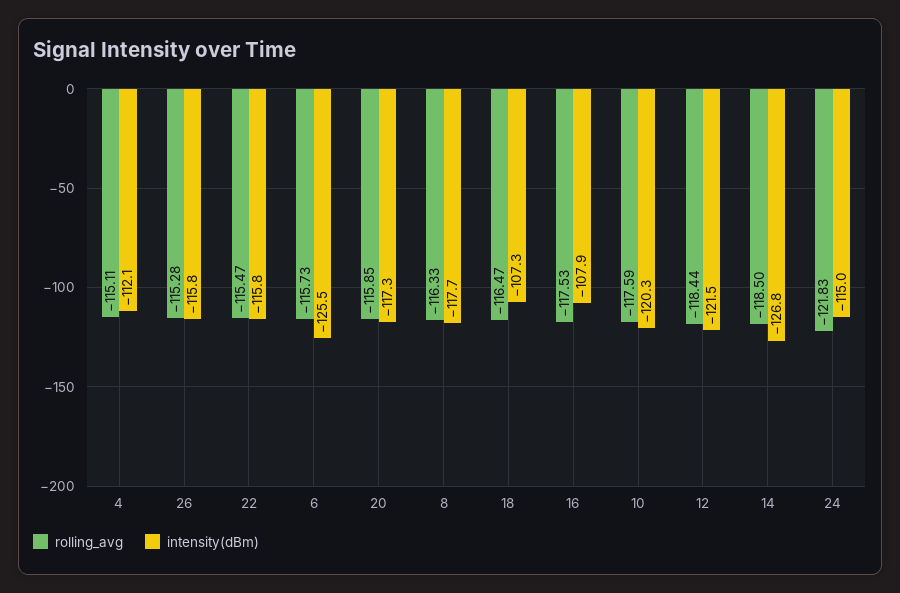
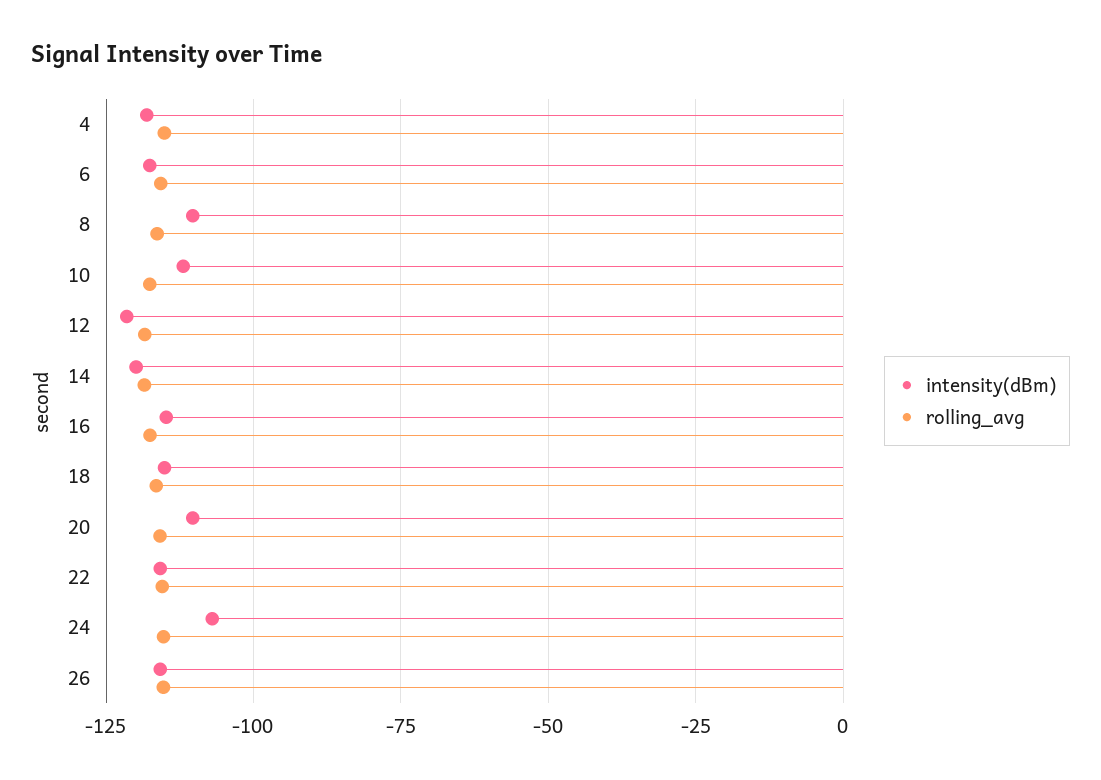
intensity(dBm), 4: -112.1 -> -117.5
intensity(dBm), 6: -125.5 -> -117.5
intensity(dBm), 20: -117.3 -> -110
intensity(dBm), 8: -117.7 -> -110
intensity(dBm), 18: -107.3 -> -115
intensity(dBm), 16: -107.9 -> -115
intensity(dBm), 10: -120.3 -> -112.5
intensity(dBm), 14: -126.8 -> -120
rolling_avg, 24: -121.83 -> -115
intensity(dBm), 24: -115 -> -107.5

